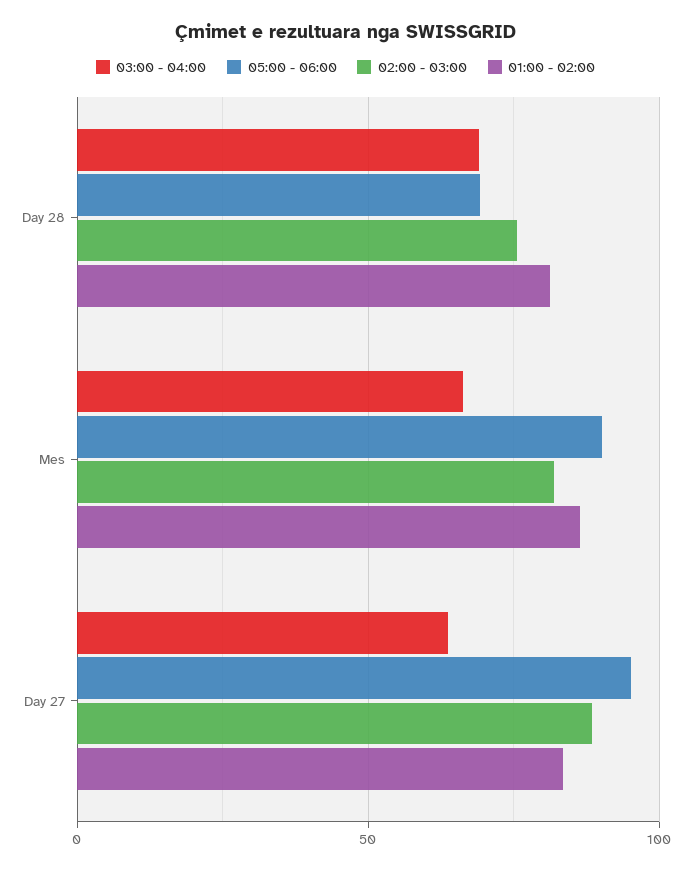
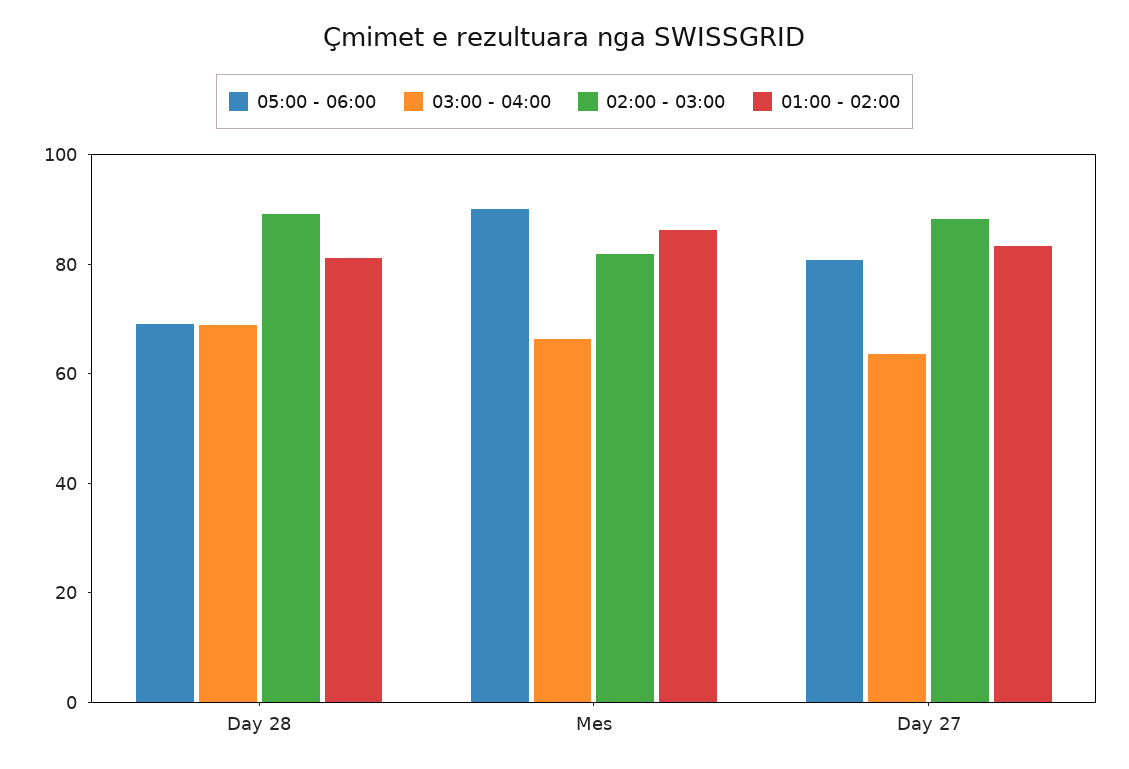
02:00 - 03:00, Day 28: 75 -> 90
05:00 - 06:00, Day 27: 95 -> 80

